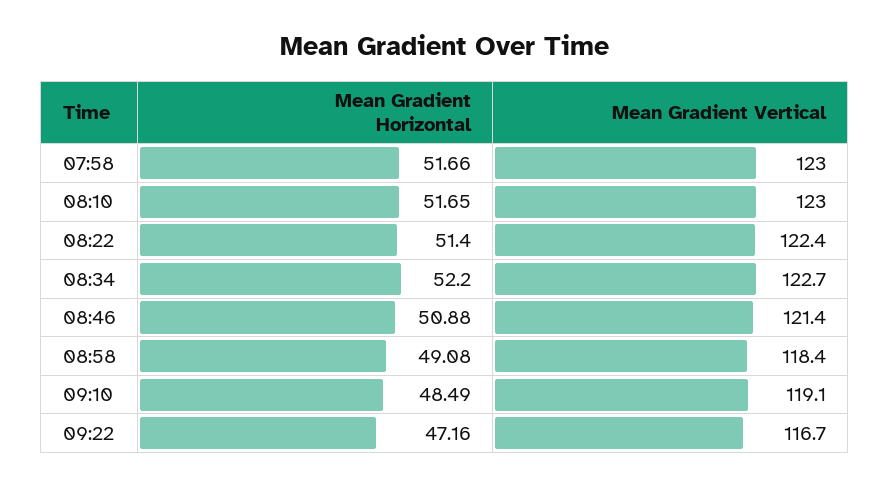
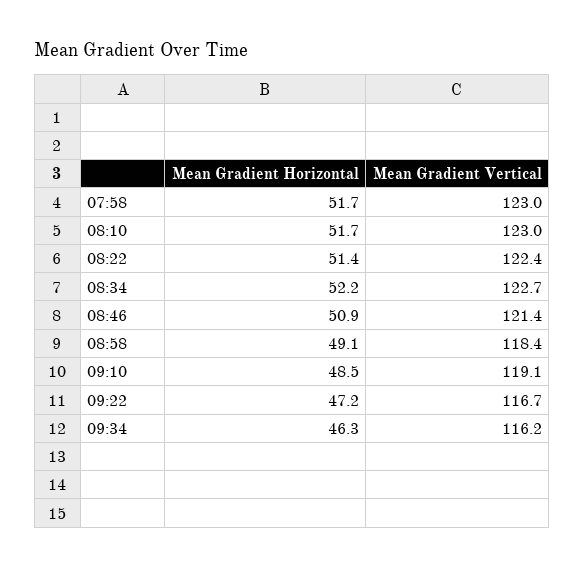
Mean Gradient Horizontal, 09:34: none -> 46.3
Mean Gradient Vertical, 09:34: none -> 116.2

